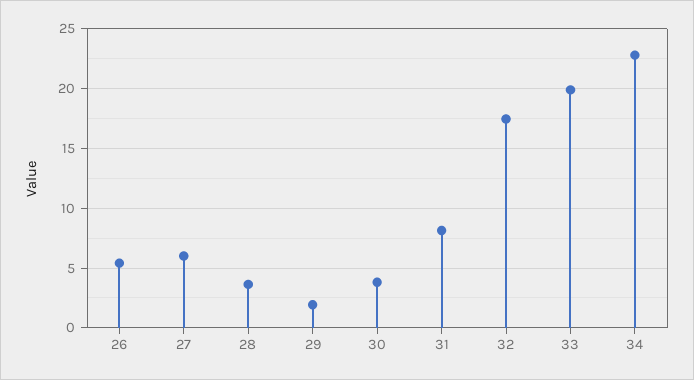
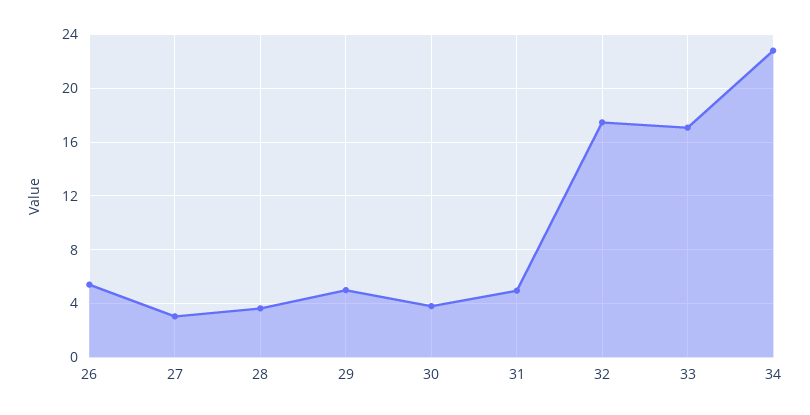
27: 6 -> 3
29: 2 -> 5
31: 8 -> 5
33: 20 -> 17

